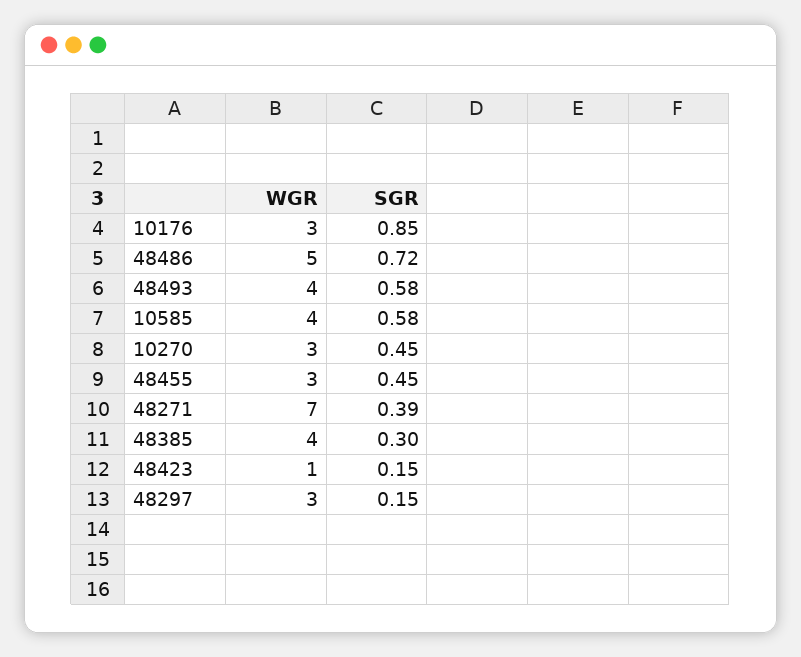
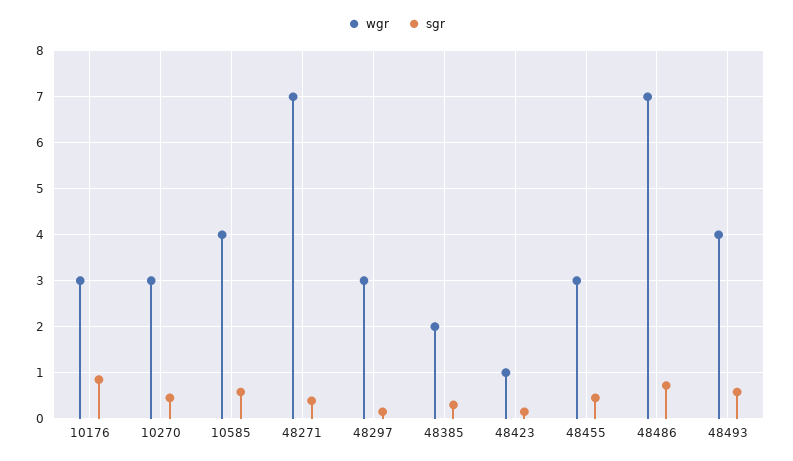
WGR, 48486: 5 -> 7
WGR, 48385: 4 -> 2

